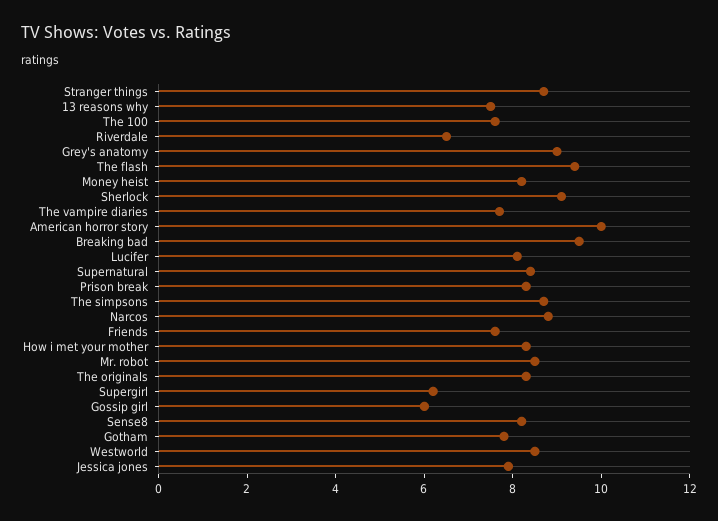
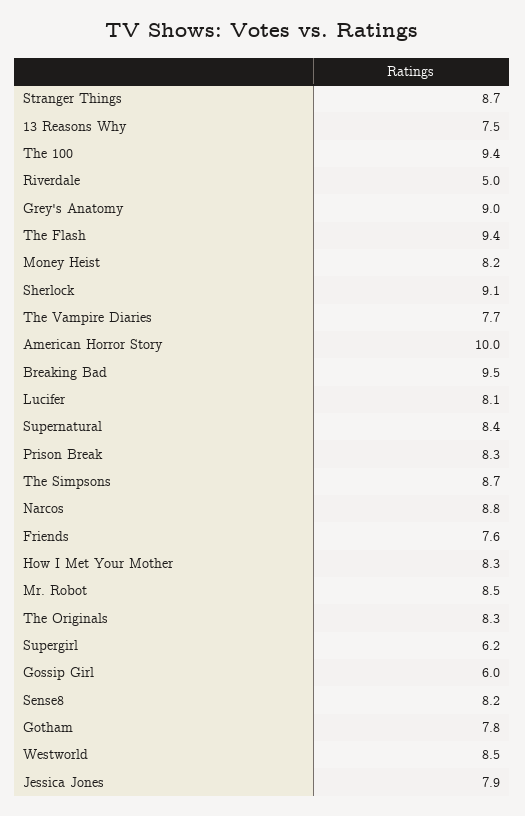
The 100: 7.5 -> 9.4
Riverdale: 6.5 -> 5

